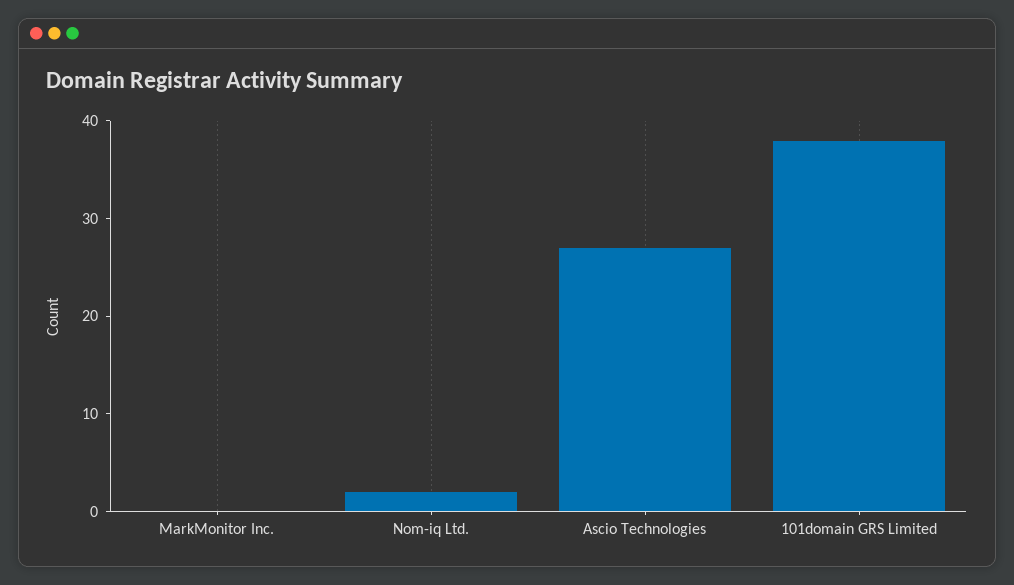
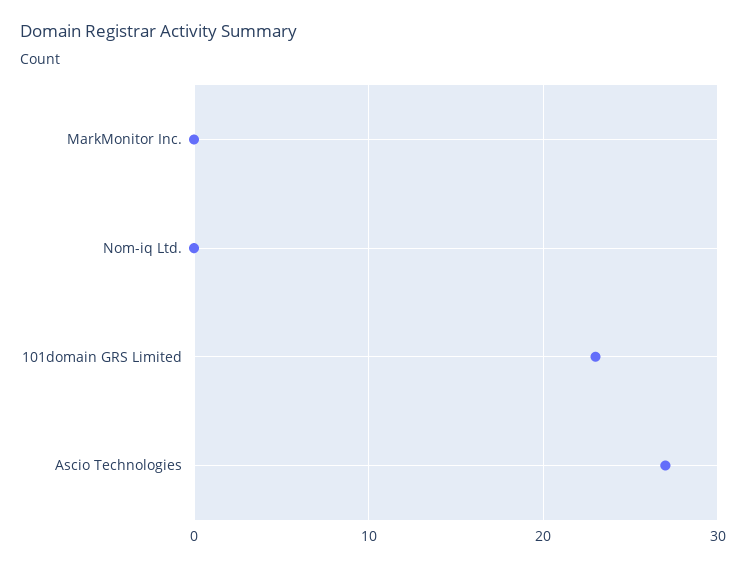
Nom-iq Ltd.: 2 -> 0
101domain GRS Limited: 38 -> 23

